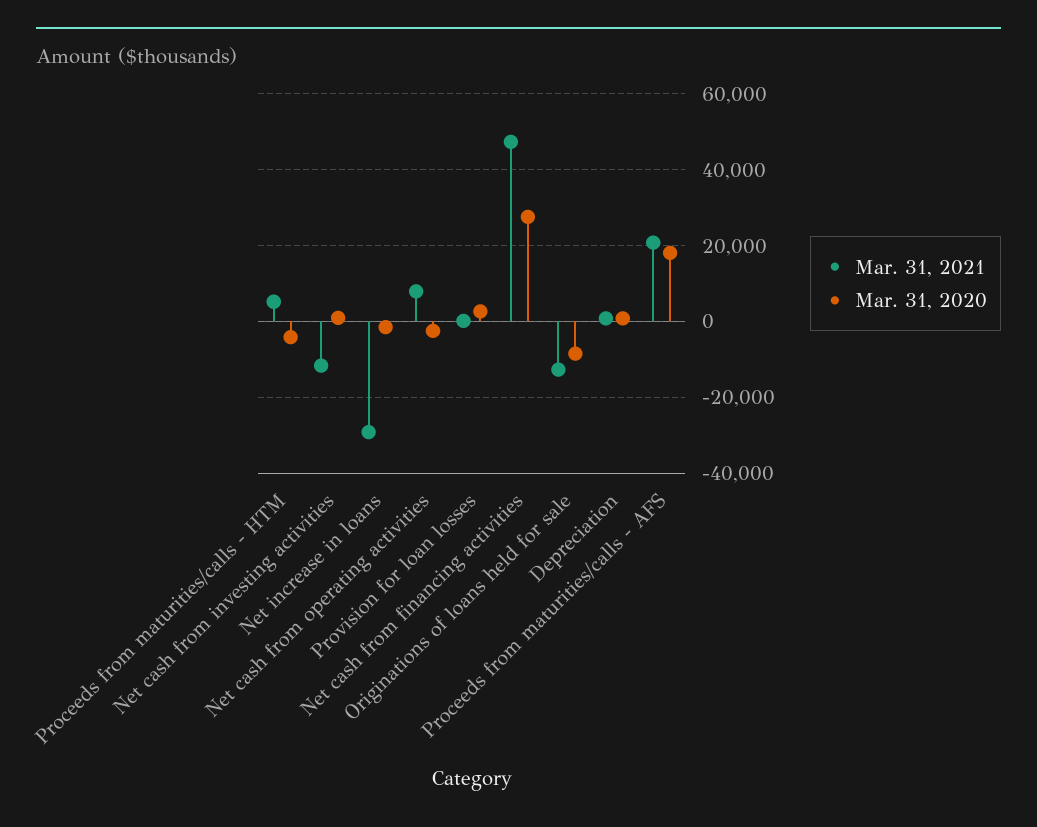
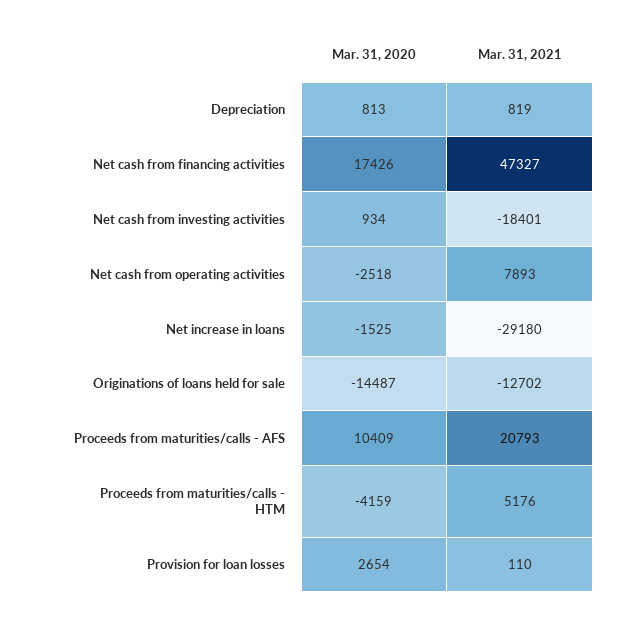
Mar. 31, 2021, Net cash from investing activities: -12000 -> -18401
Mar. 31, 2020, Net cash from financing activities: 28000 -> 17426
Mar. 31, 2020, Originations of loans held for sale: -8000 -> -14487
Mar. 31, 2020, Proceeds from maturities/calls - AFS: 18000 -> 10409

